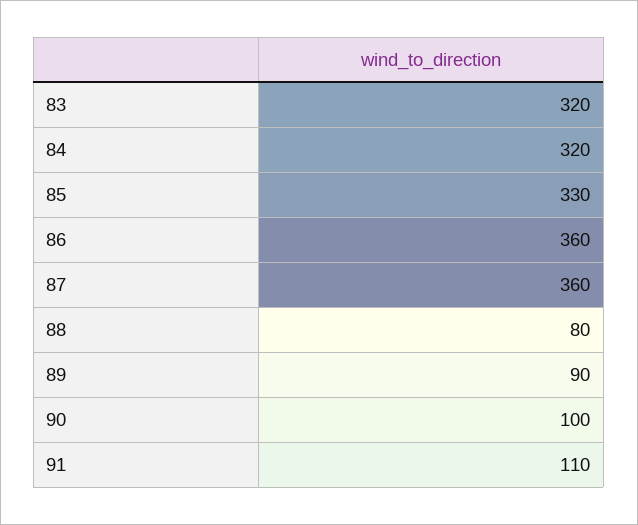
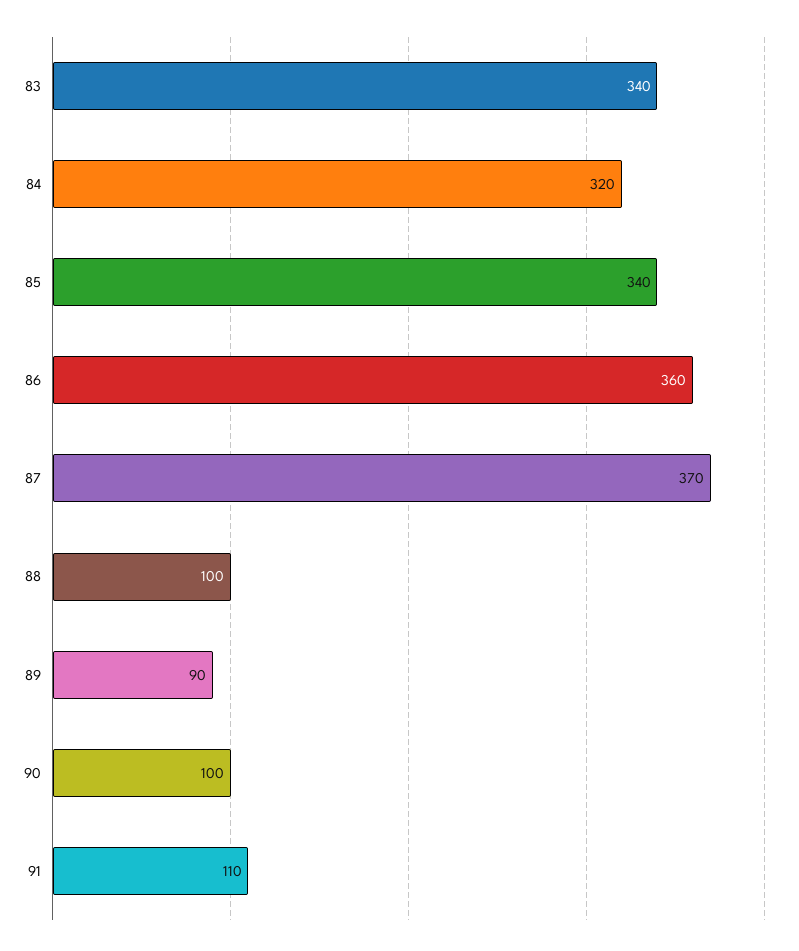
83: 320 -> 340
85: 330 -> 340
87: 360 -> 370
88: 80 -> 100

